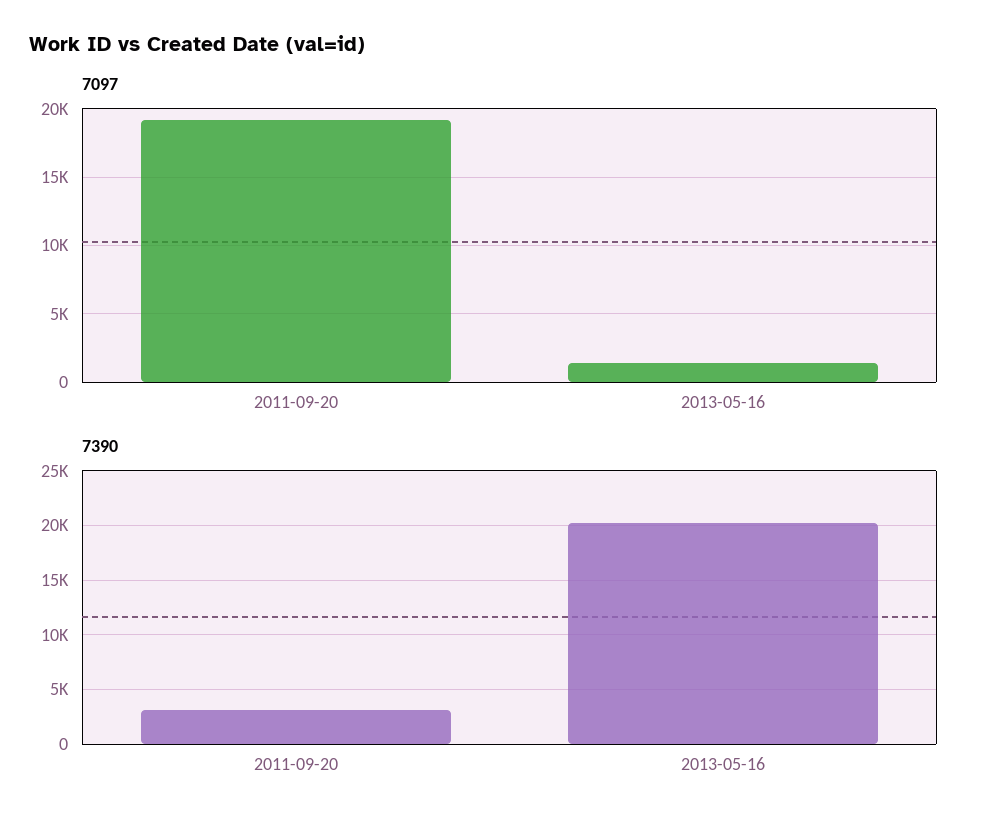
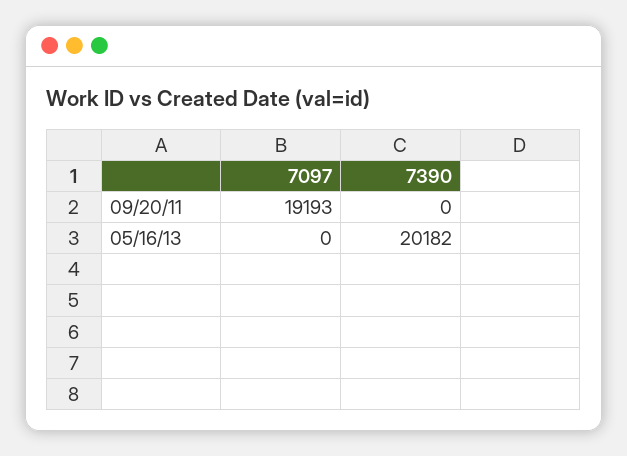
7097, 2013-05-16: 1500 -> 0
7390, 2011-09-20: 3000 -> 0

